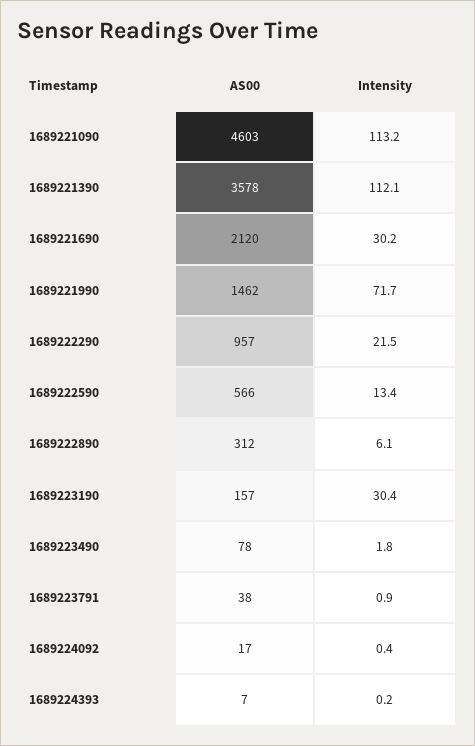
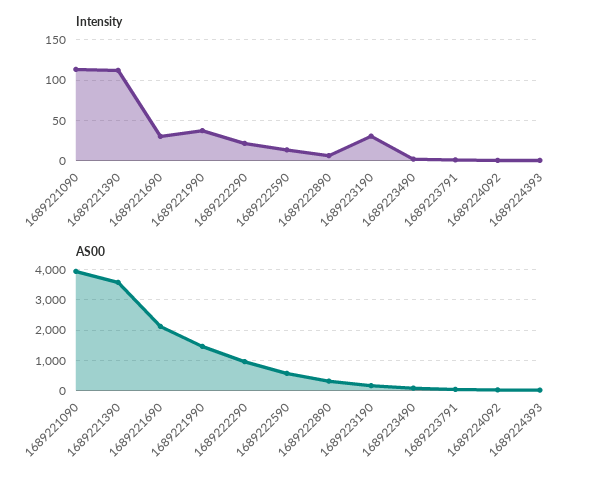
AS00, 1689221090: 4603 -> 4000
Intensity, 1689221990: 71.7 -> 40

